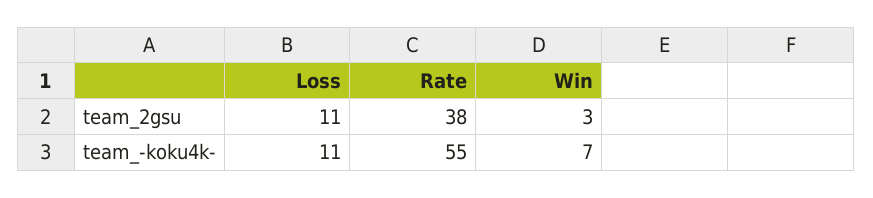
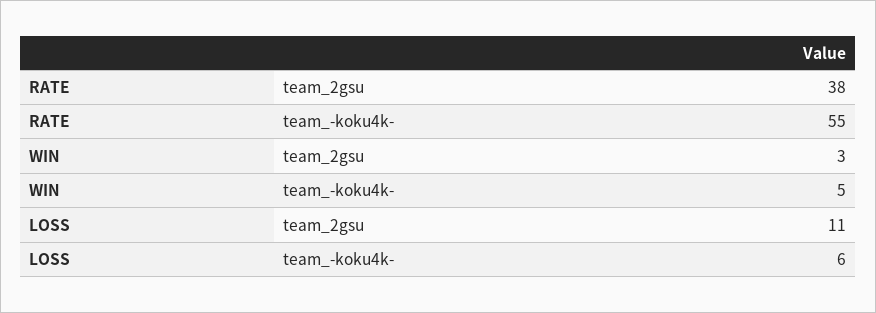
Loss, team_-koku4k-: 11 -> 6
Win, team_-koku4k-: 7 -> 5

